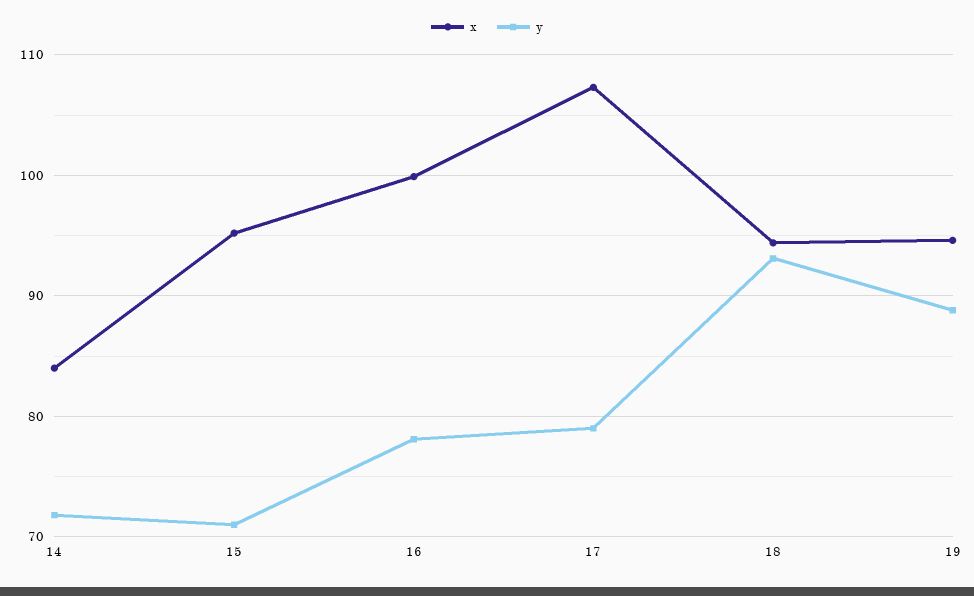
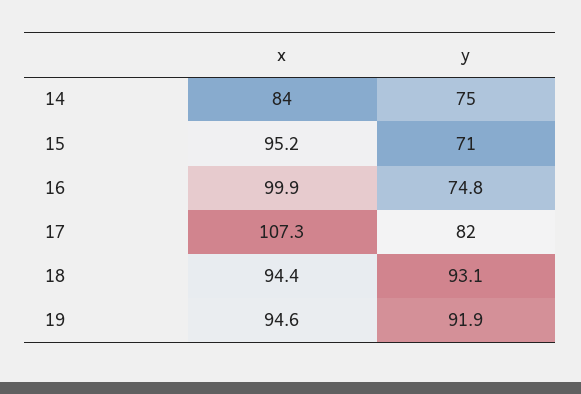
y, 14: 72 -> 75
y, 16: 78 -> 74.8
y, 17: 79 -> 82
y, 19: 89 -> 91.9

